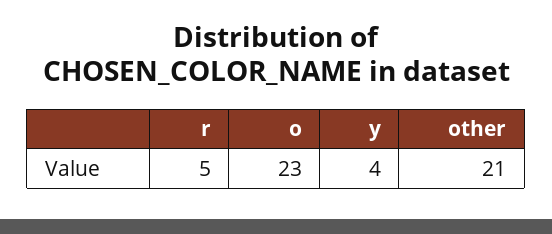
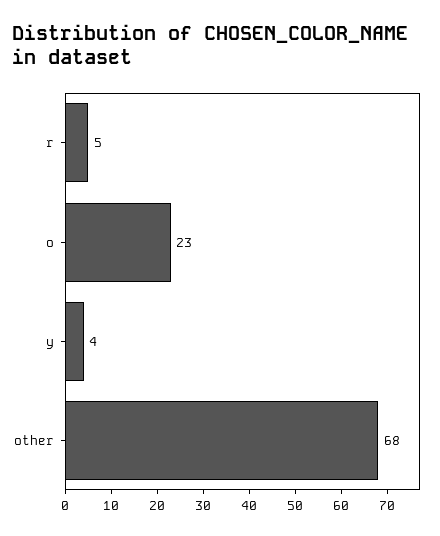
other: 21 -> 68

